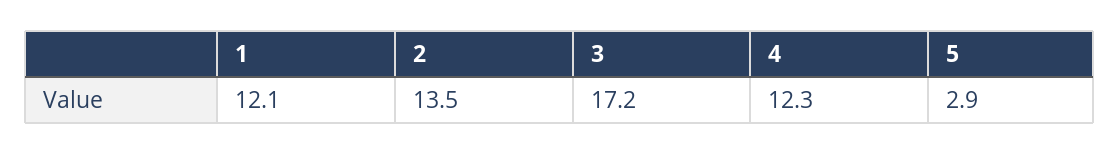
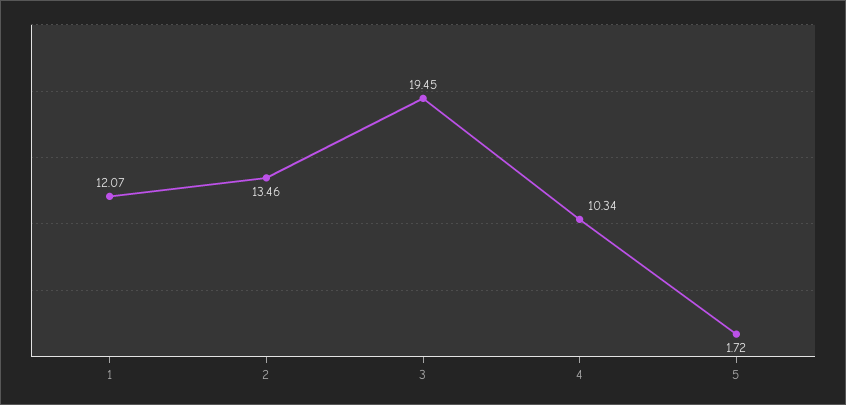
3: 17.2 -> 19.45
4: 12.3 -> 10.34
5: 2.9 -> 1.72

